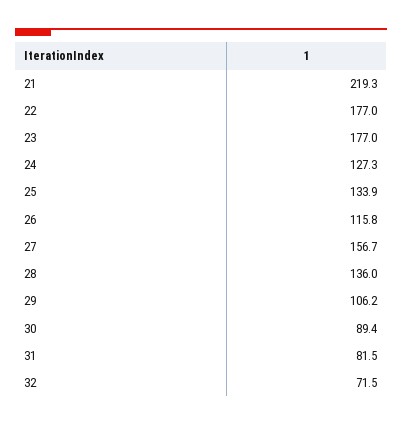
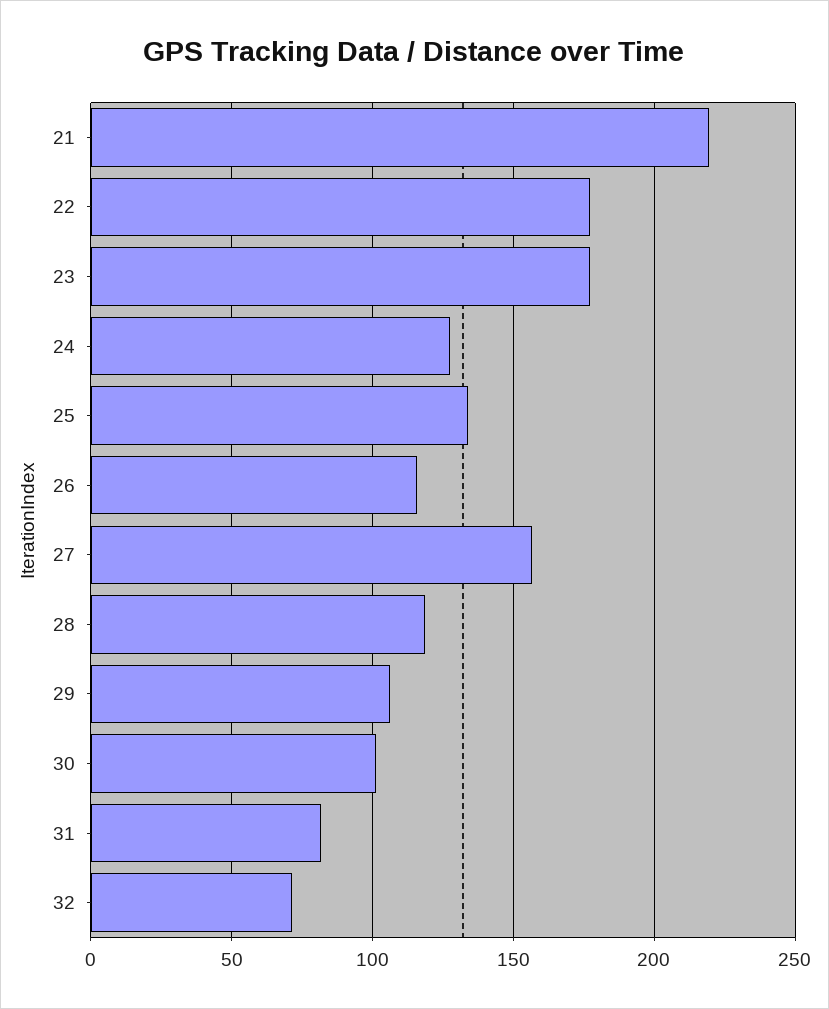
28: 136 -> 120
30: 89.4 -> 100

